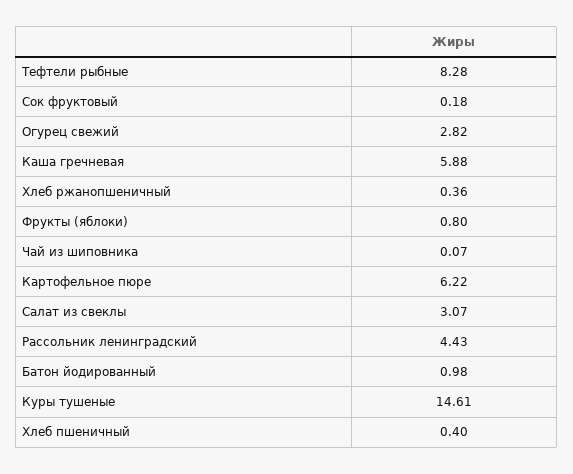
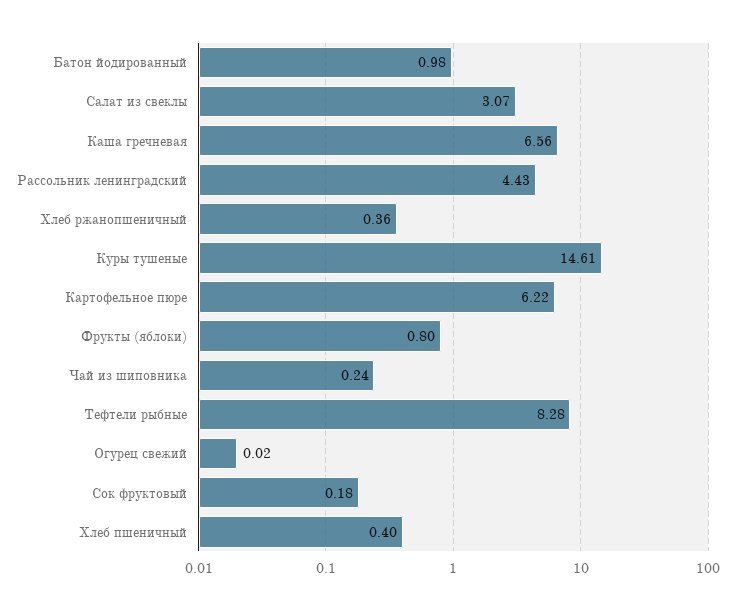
Огурец свежий: 2.82 -> 0.02
Каша гречневая: 5.88 -> 6.56
Чай из шиповника: 0.07 -> 0.24

